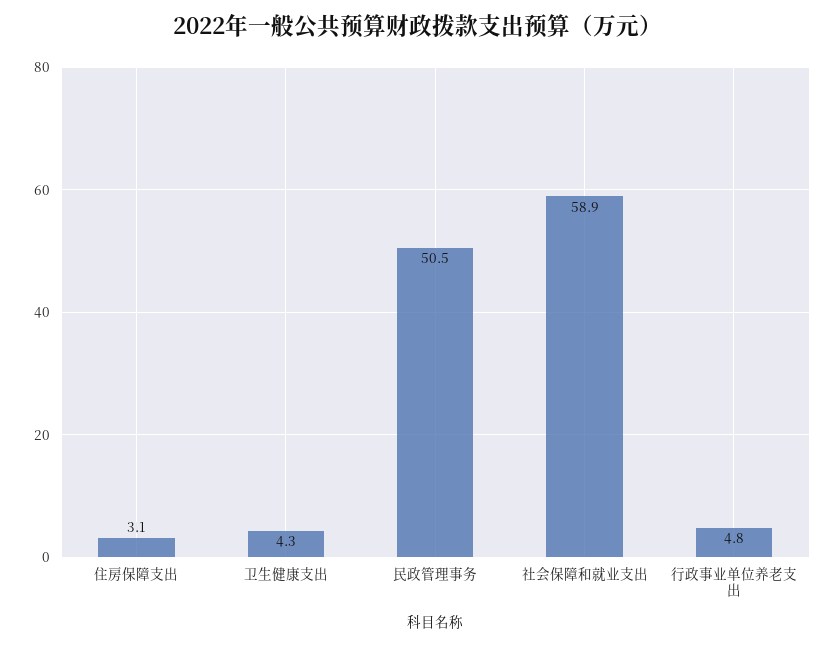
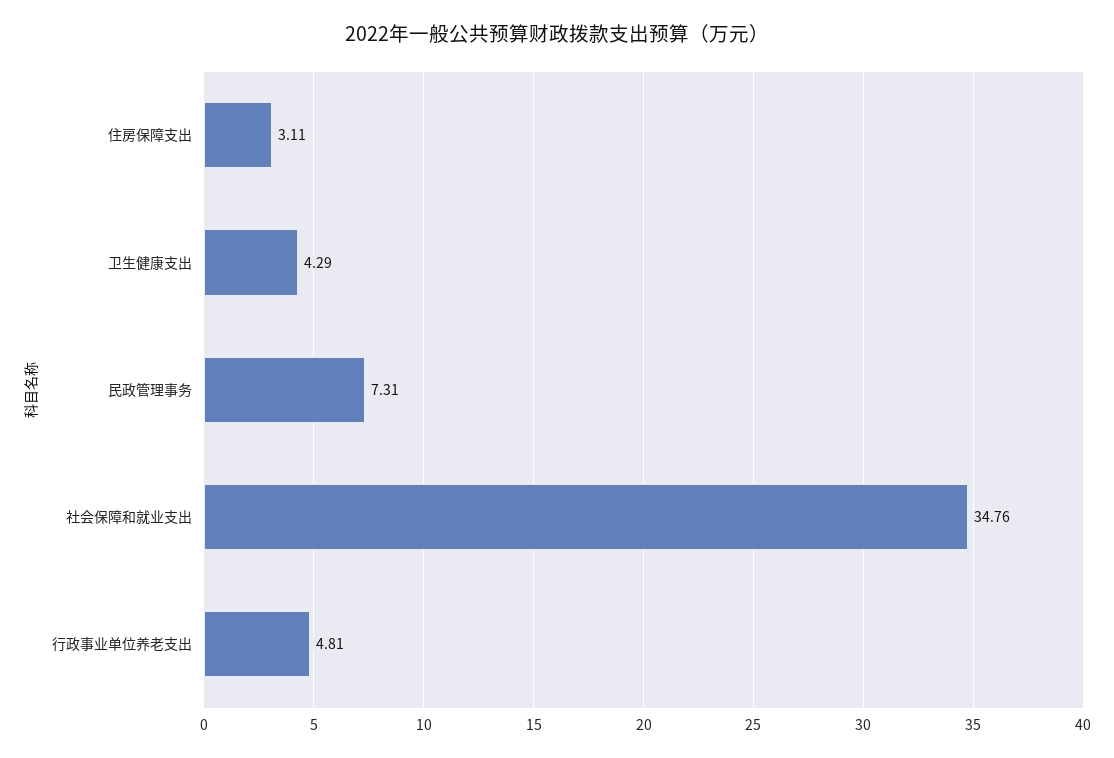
民政管理事务: 50.5 -> 7.31
社会保障和就业支出: 58.9 -> 34.76

